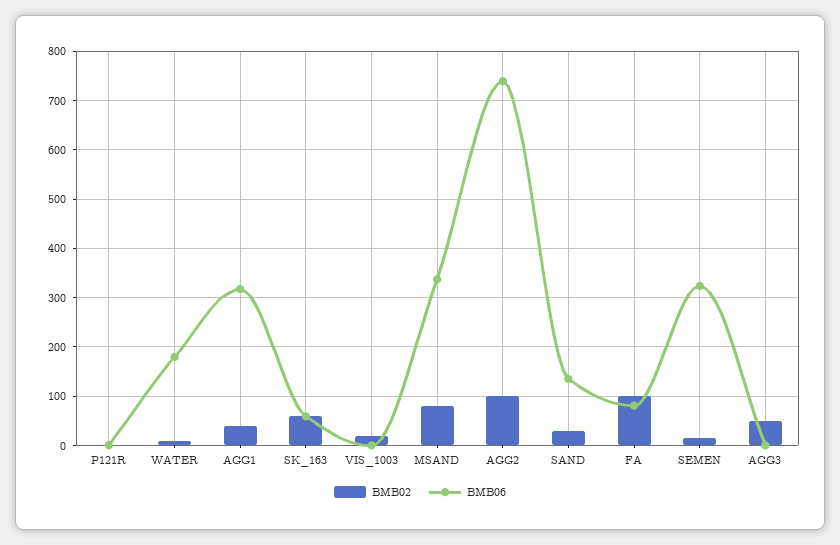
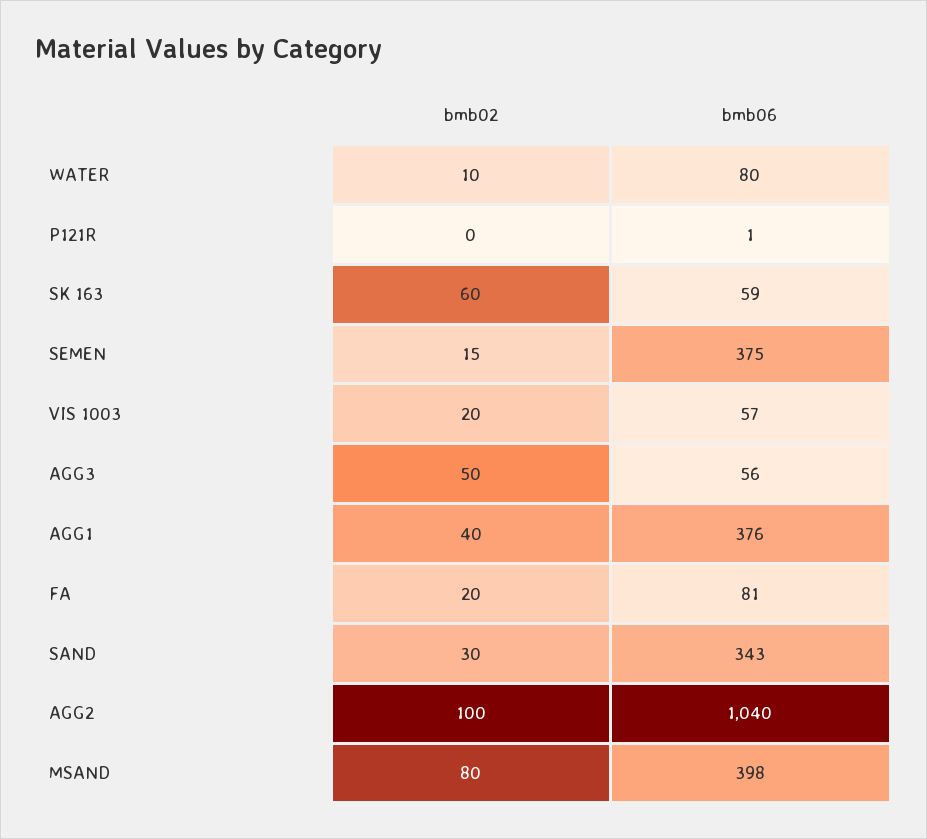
BMB06, WATER: 180 -> 80
BMB06, AGG1: 320 -> 376
BMB06, VIS_1003: 0 -> 57
BMB06, MSAND: 340 -> 398
BMB06, AGG2: 740 -> 1040
BMB06, SAND: 140 -> 343
BMB02, FA: 100 -> 20
BMB06, SEMEN: 320 -> 375
BMB06, AGG3: 0 -> 56

